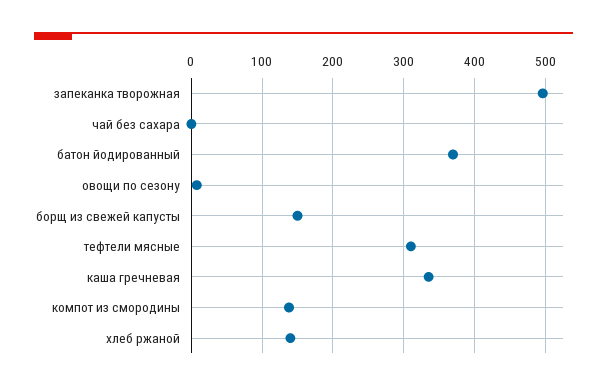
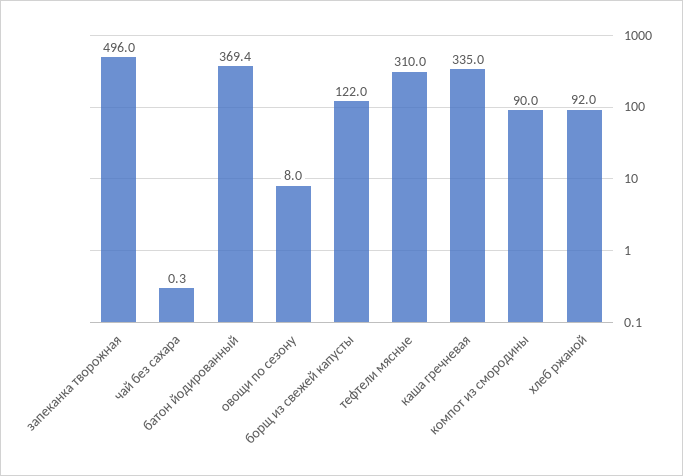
борщ из свежей капусты: 150 -> 122
компот из смородины: 140 -> 90
хлеб ржаной: 140 -> 92

